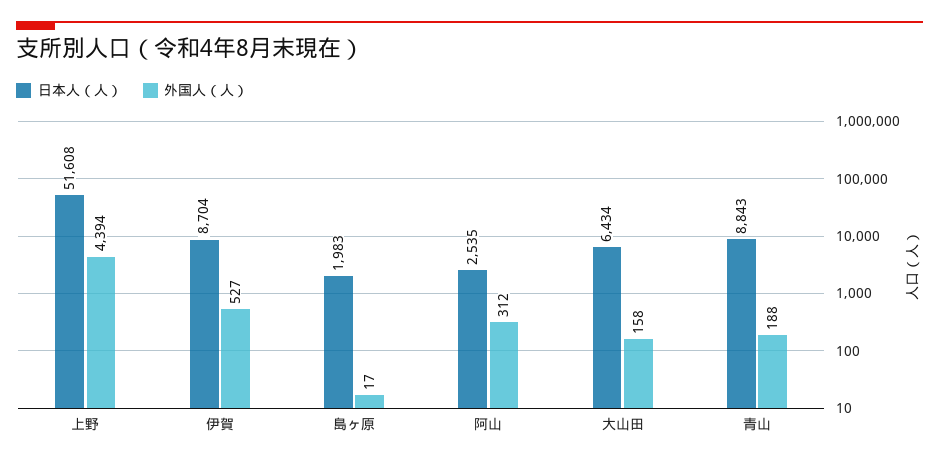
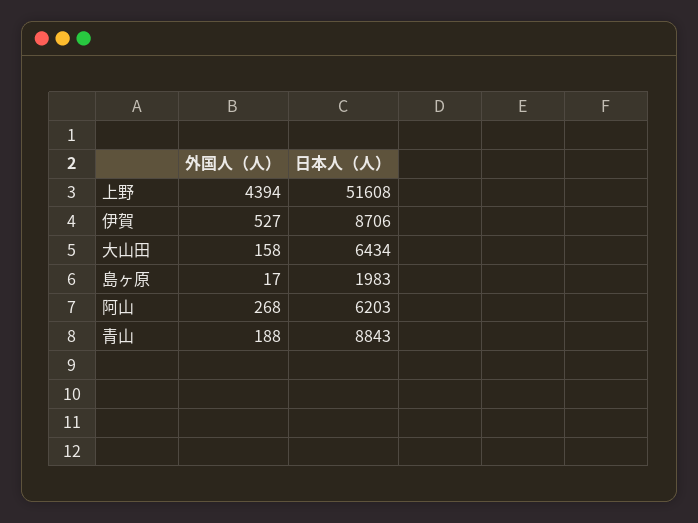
日本人（人）, 伊賀: 8704 -> 8706
日本人（人）, 阿山: 2535 -> 6203
外国人（人）, 阿山: 312 -> 268

